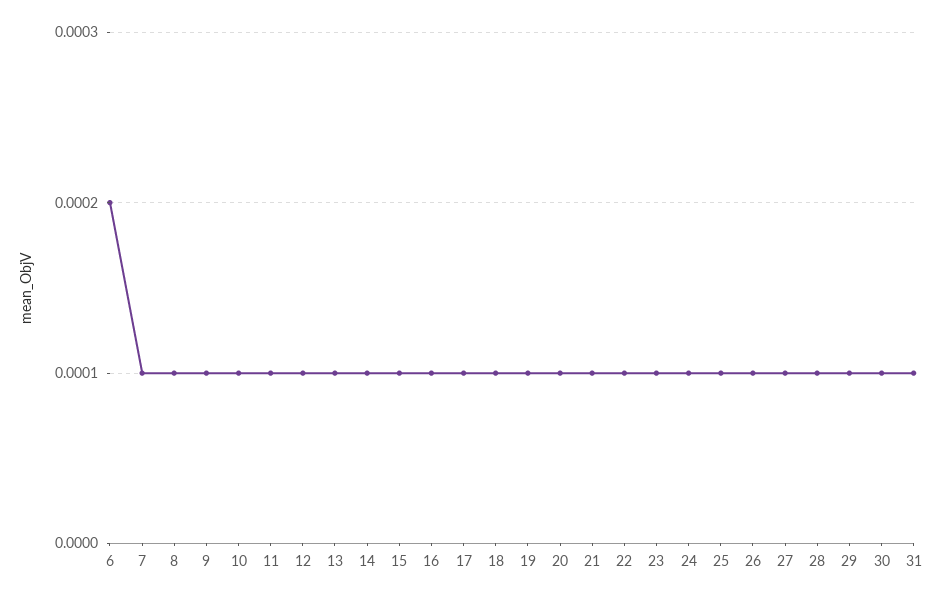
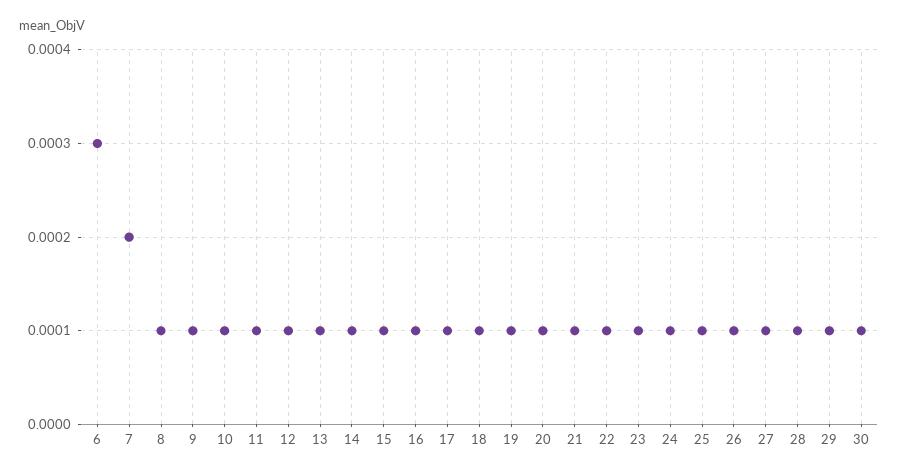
6: 0.0002 -> 0.0003
7: 0.0001 -> 0.0002
31: 0.0001 -> none

